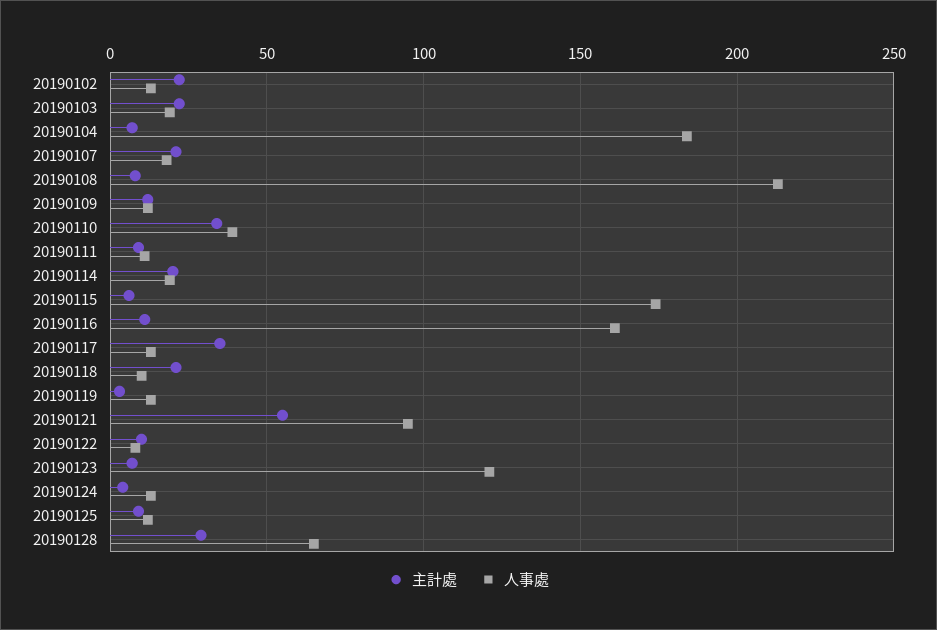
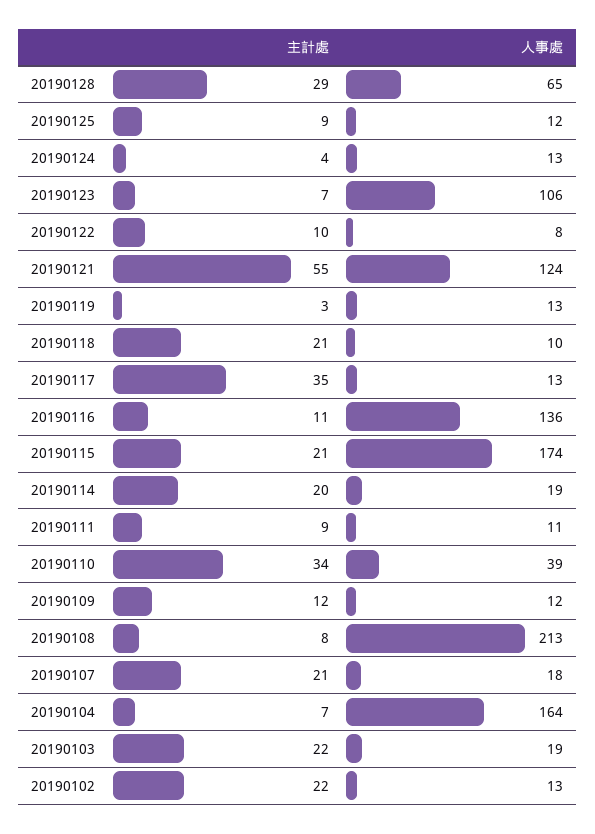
人事處, 20190104: 185 -> 164
主計處, 20190115: 5 -> 21
人事處, 20190116: 160 -> 136
人事處, 20190121: 95 -> 124
人事處, 20190123: 120 -> 106

